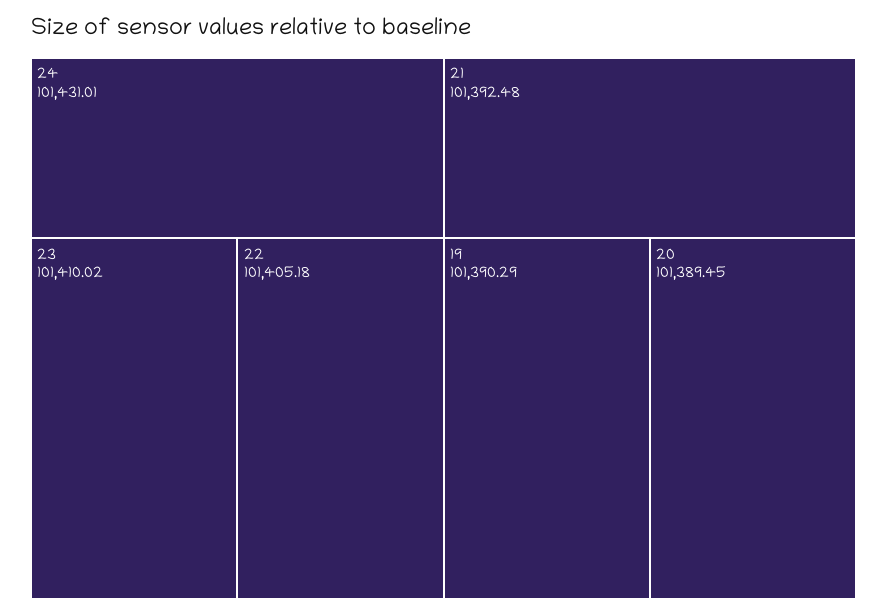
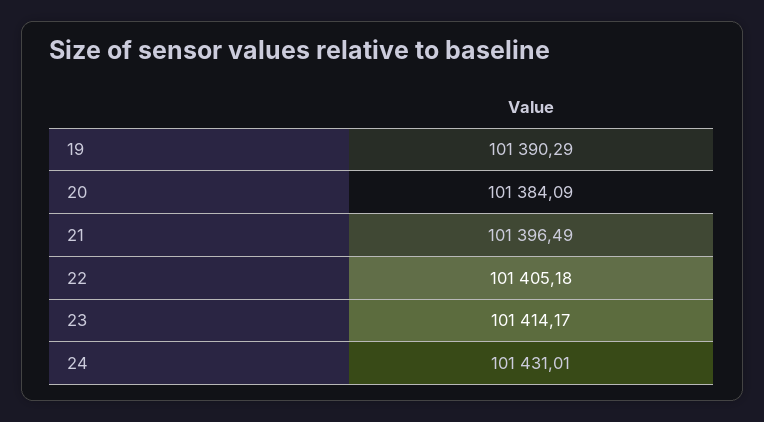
23: 101410.02 -> 101414.17
21: 101392.48 -> 101396.49
20: 101389.45 -> 101384.09

